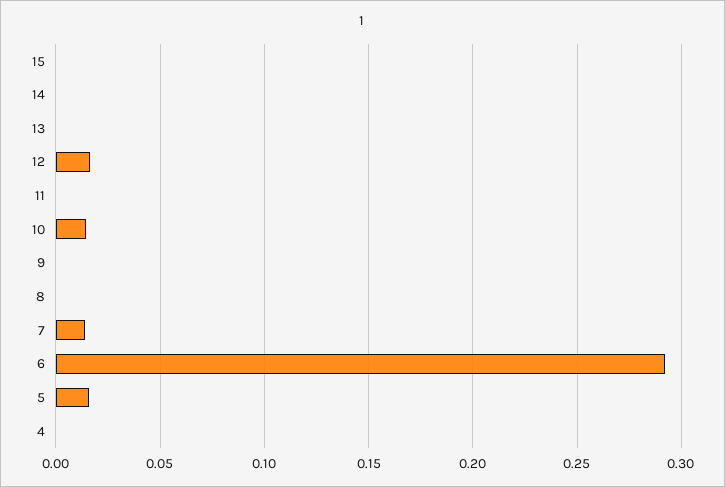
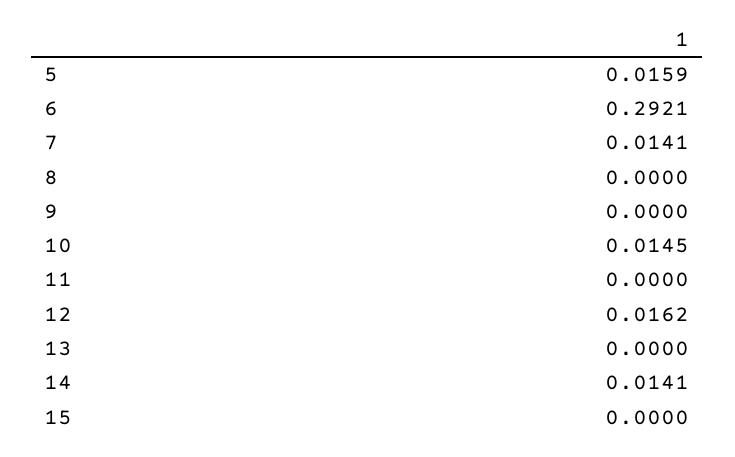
14: 0 -> 0.0141
4: 0 -> none

